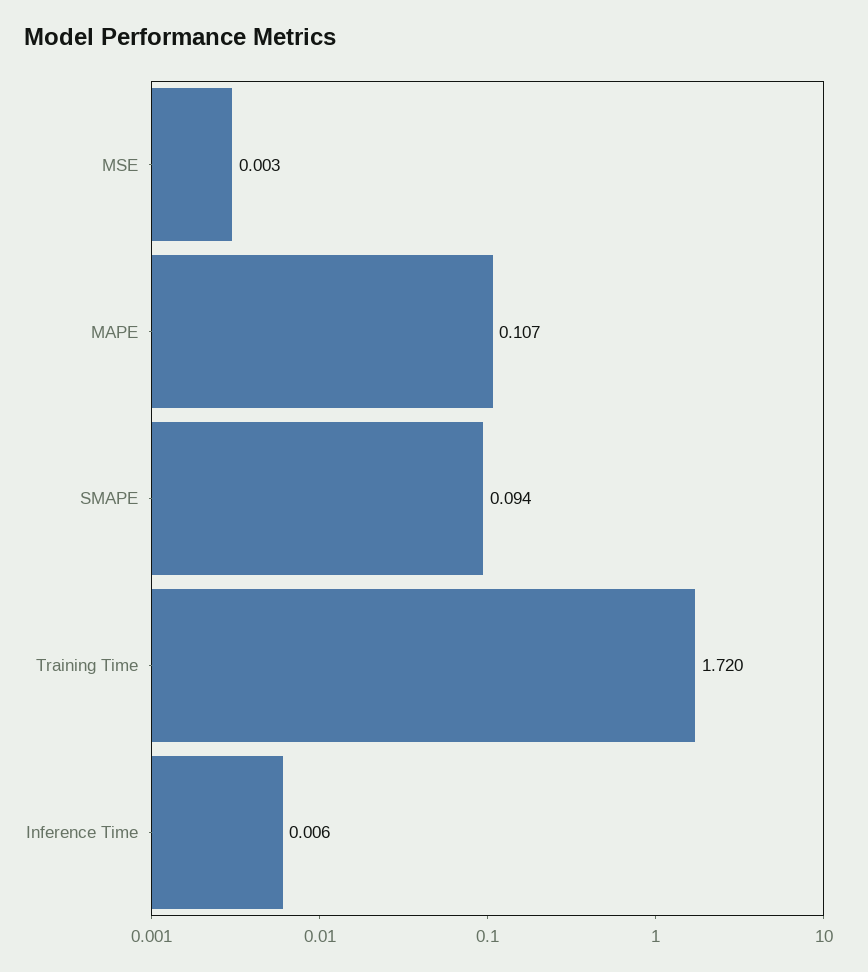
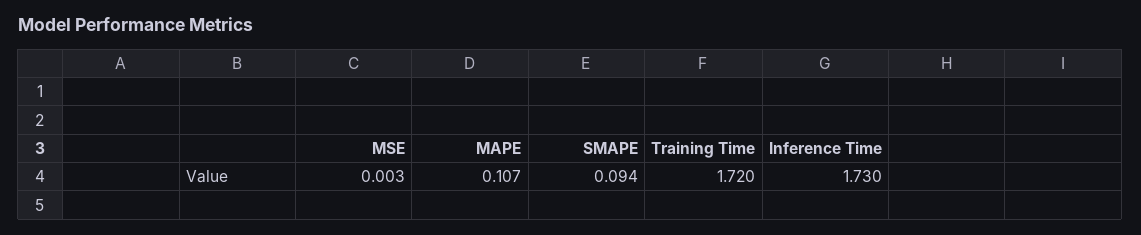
Inference Time: 0.006 -> 1.73

